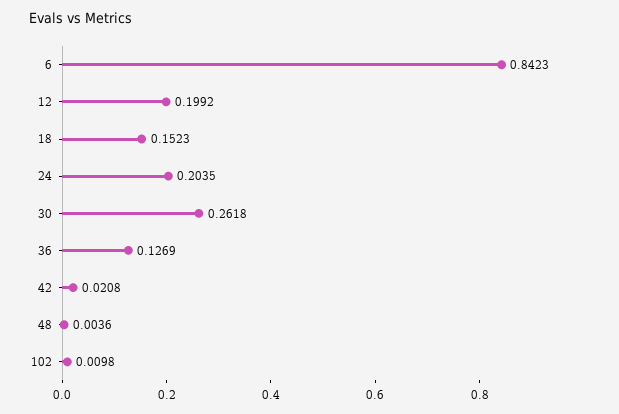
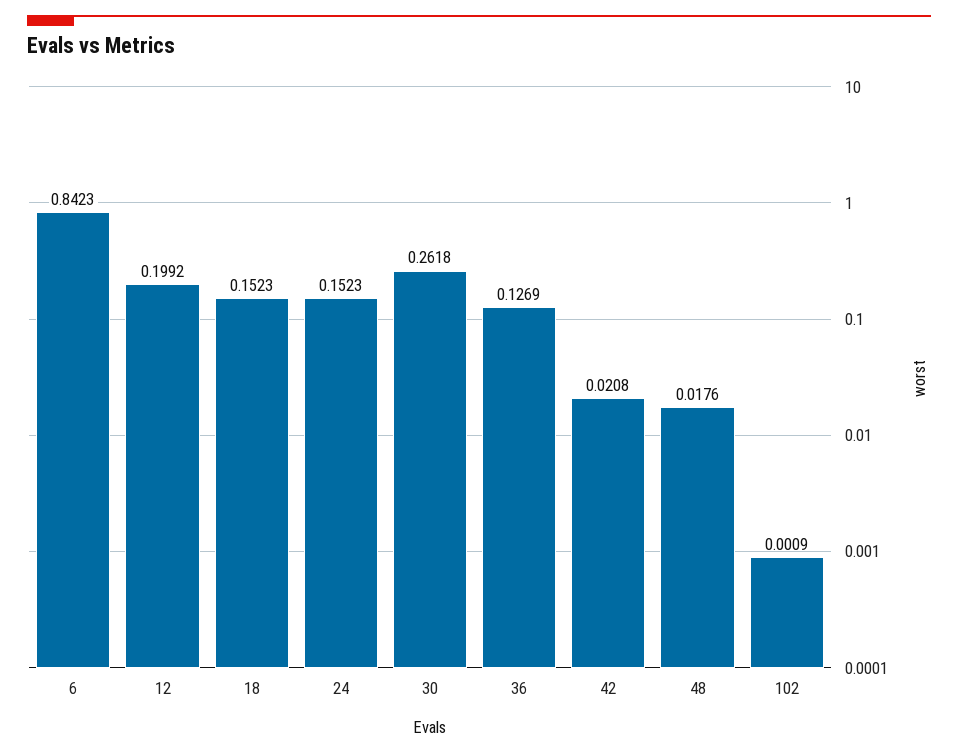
24: 0.2035 -> 0.1523
48: 0.0036 -> 0.0176
102: 0.0098 -> 0.0009

